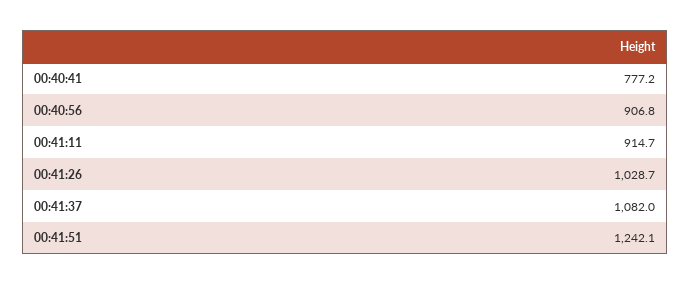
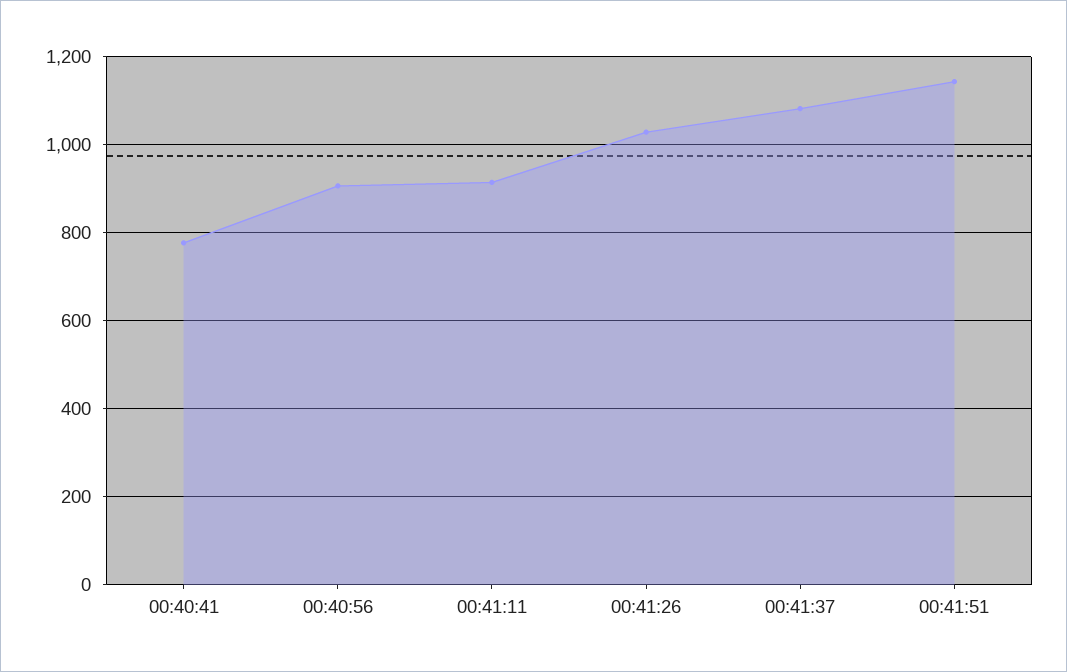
00:41:51: 1242.1 -> 1140

